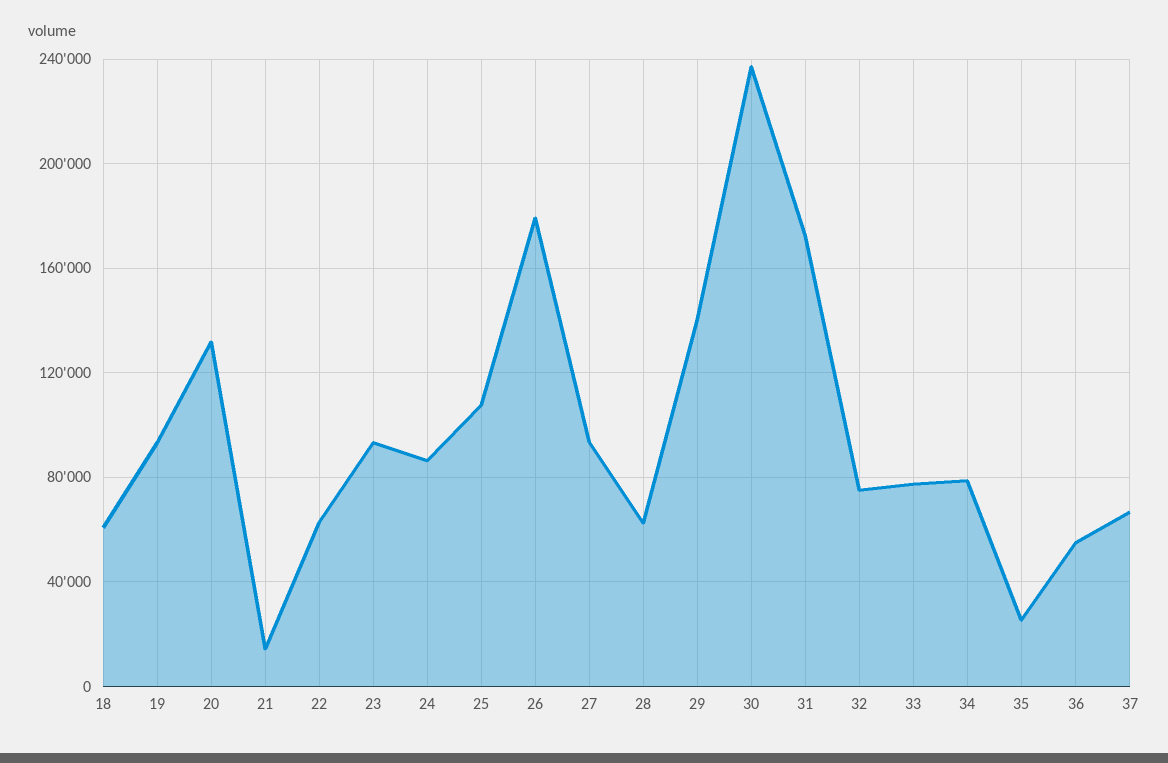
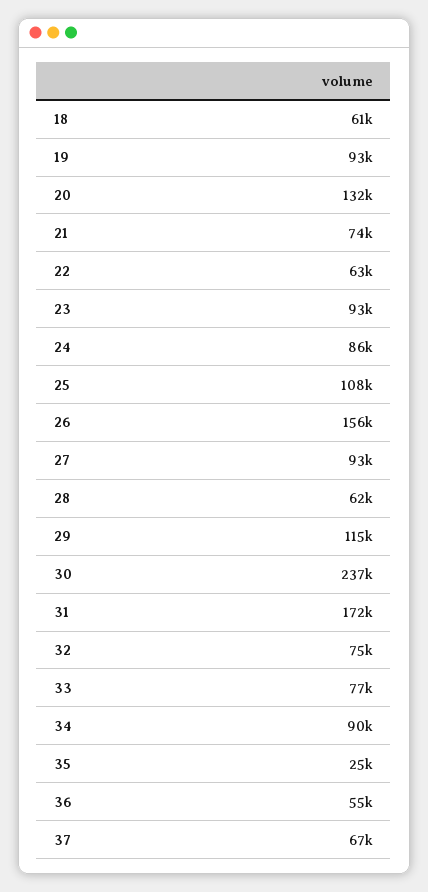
21: 15000 -> 74000
26: 180000 -> 156000
29: 140000 -> 115000
34: 80000 -> 90000

